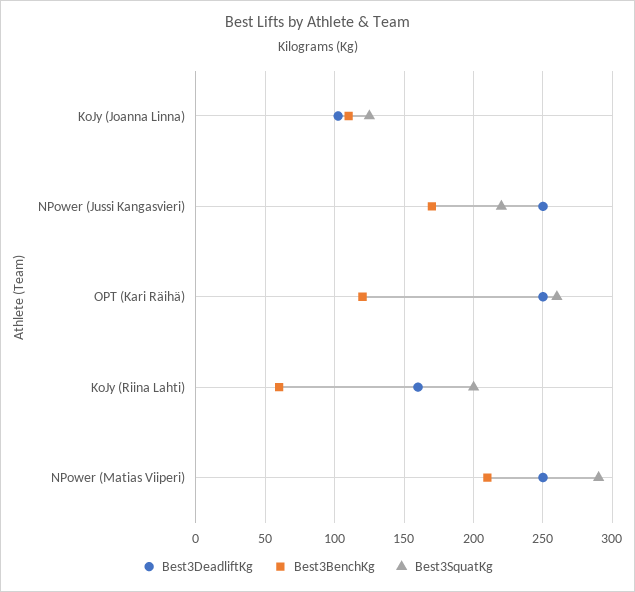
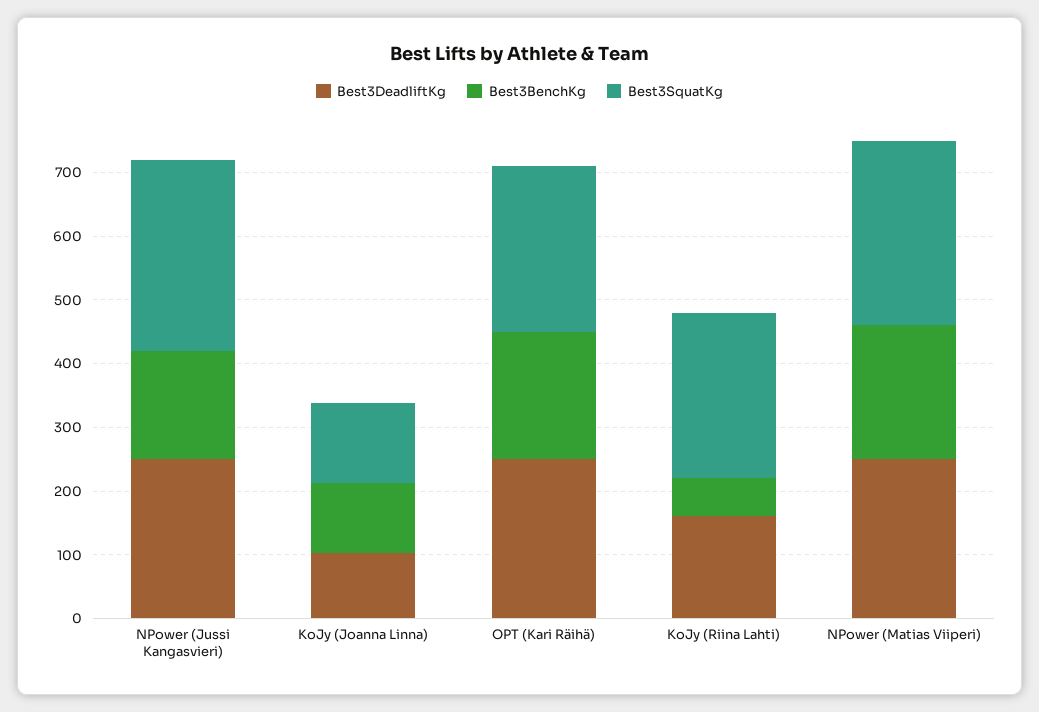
Best3SquatKg, NPower (Jussi Kangasvieri): 220 -> 300
Best3BenchKg, OPT (Kari Räihä): 120 -> 200
Best3SquatKg, KoJy (Riina Lahti): 200 -> 260

